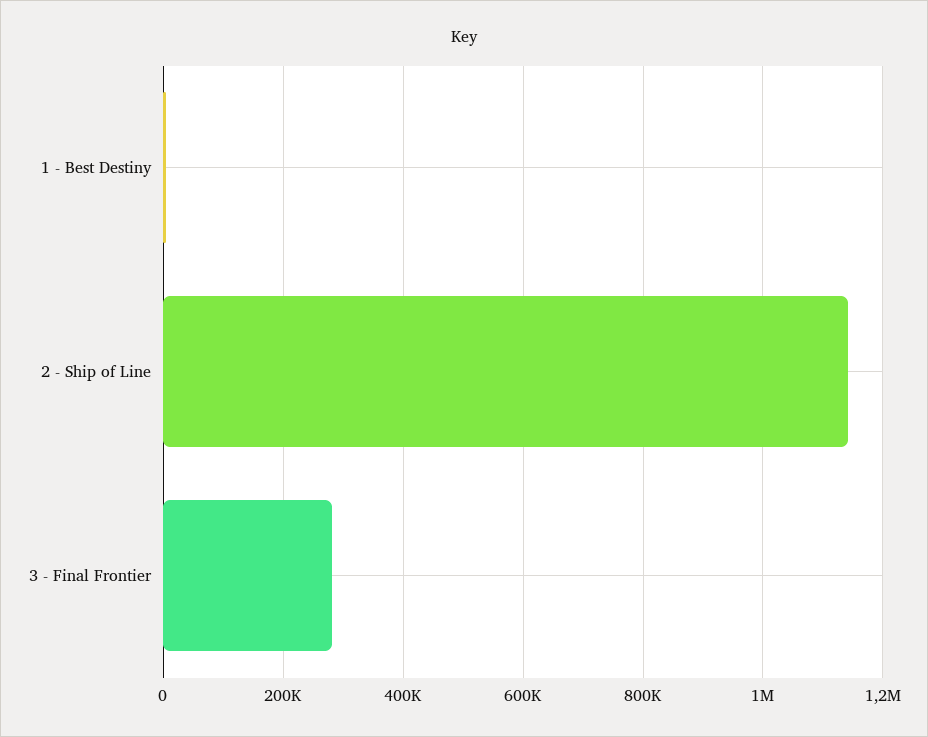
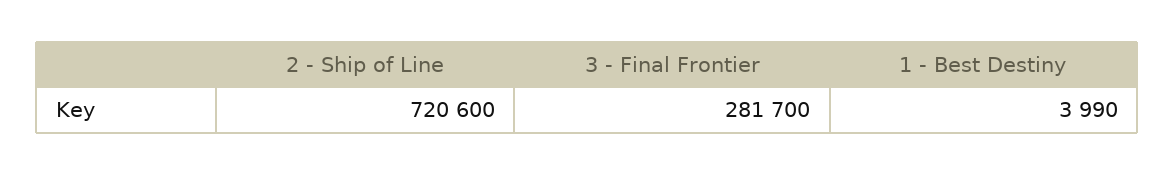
2 - Ship of Line: 1140000 -> 720600

